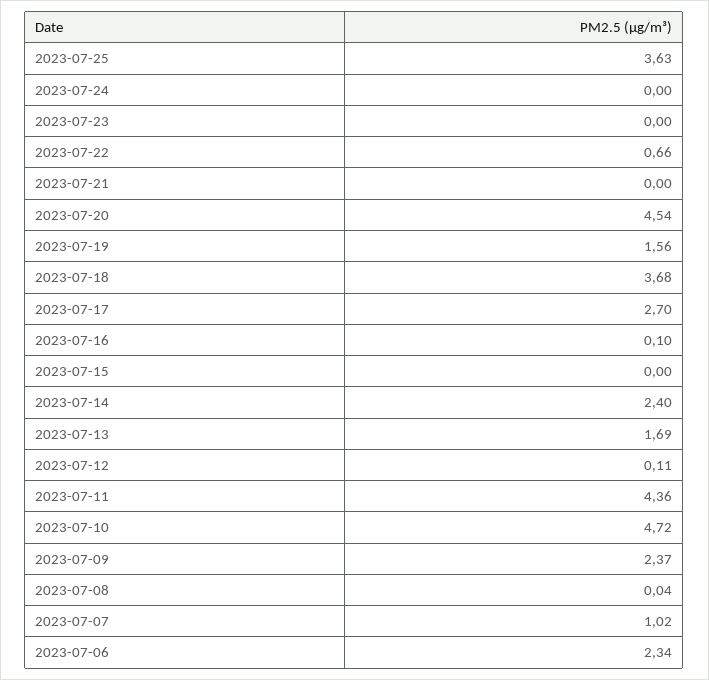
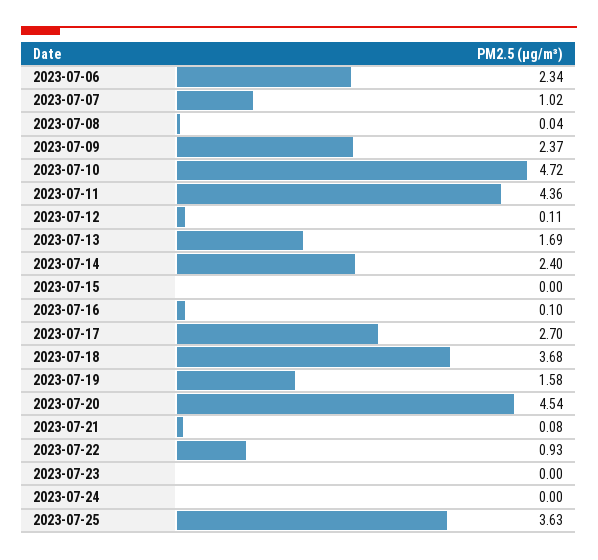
2023-07-22: 0.66 -> 0.93
2023-07-21: 0 -> 0.08
2023-07-19: 1.56 -> 1.58

